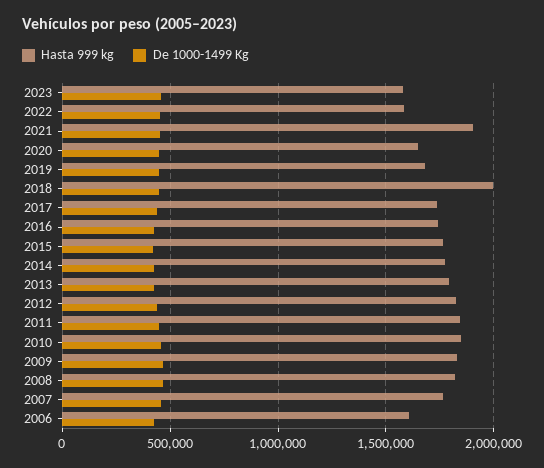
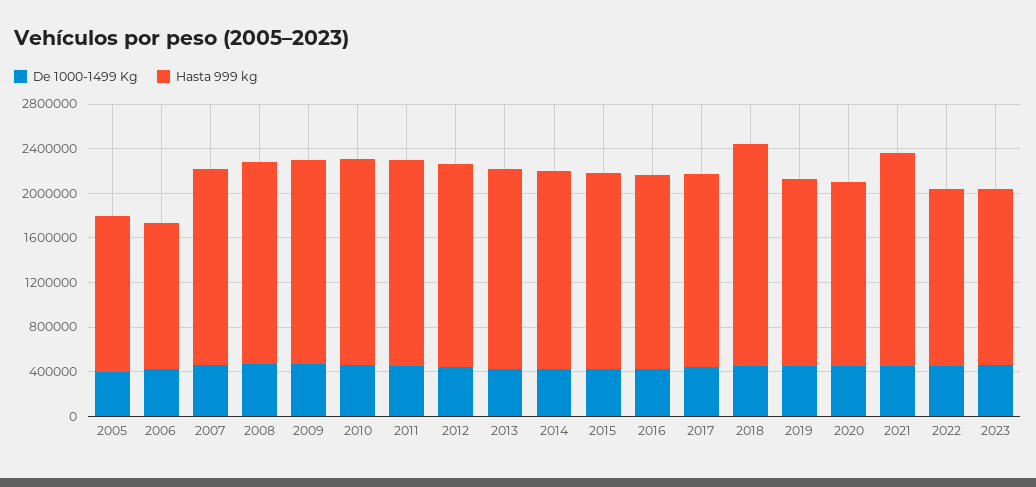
Hasta 999 kg, 2006: 1600000 -> 1300000
De 1000-1499 Kg, 2005: none -> 400000
Hasta 999 kg, 2005: none -> 1400000

